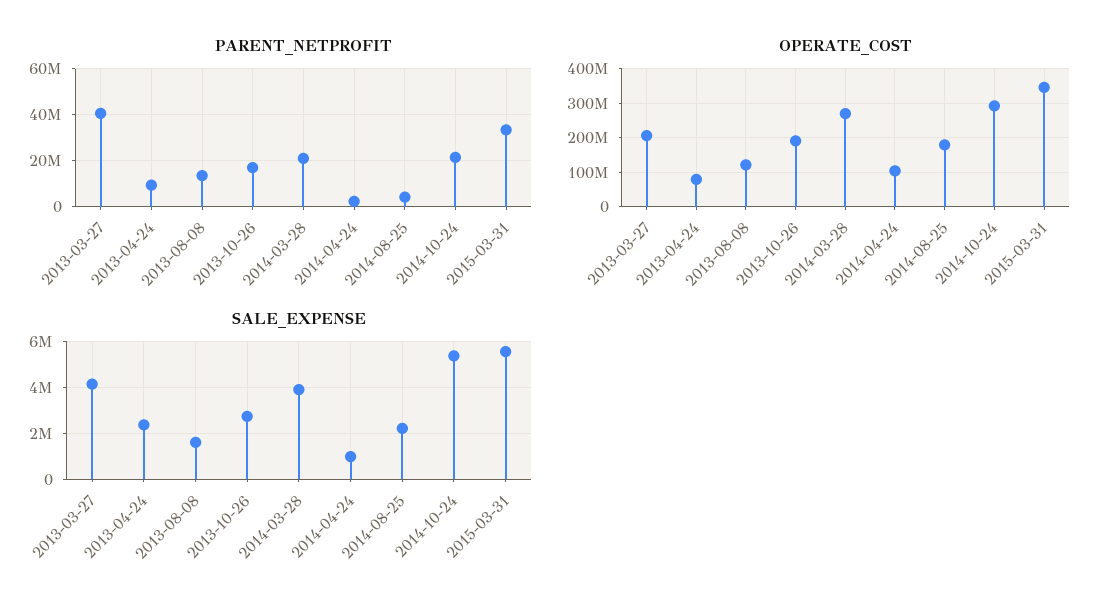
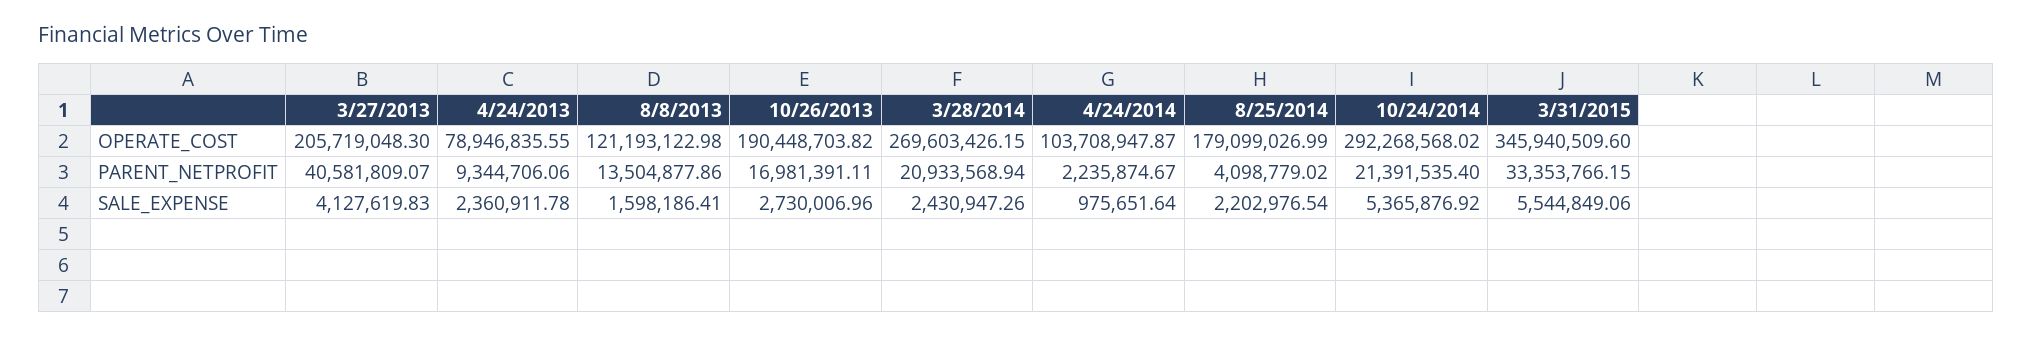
SALE_EXPENSE, 2014-03-28: 4000000 -> 2430947.26

